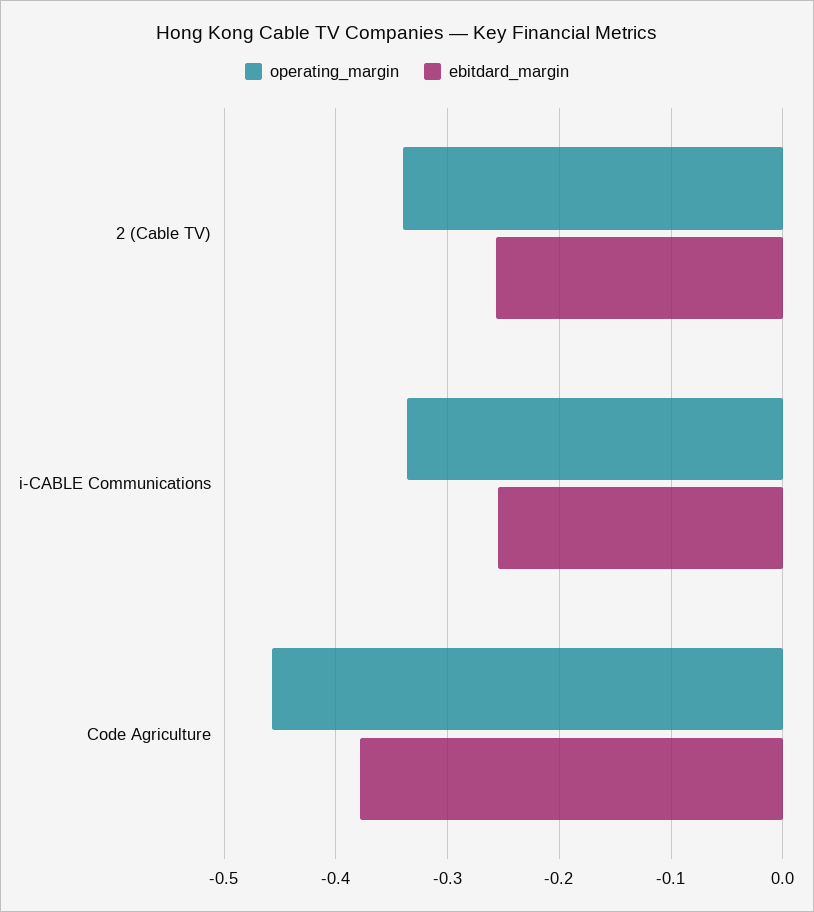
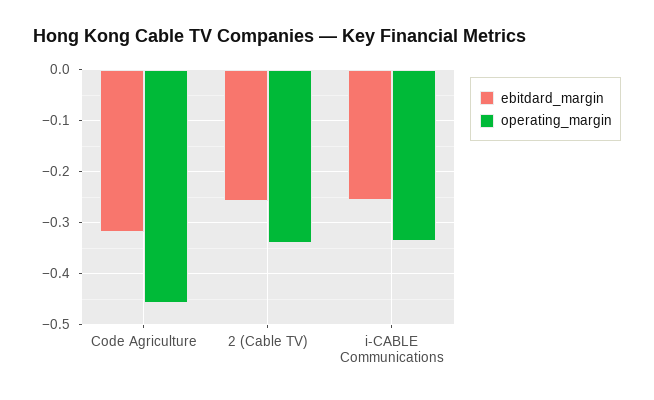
ebitdard_margin, Code Agriculture: -0.38 -> -0.32

